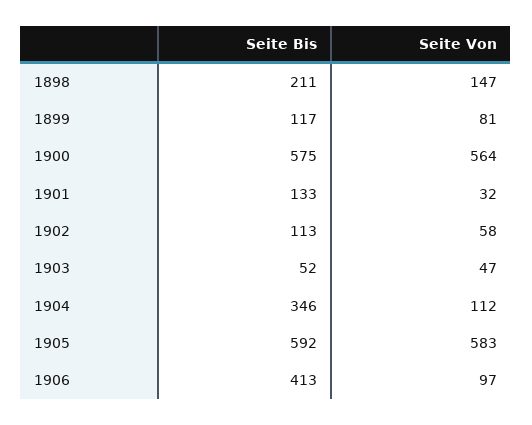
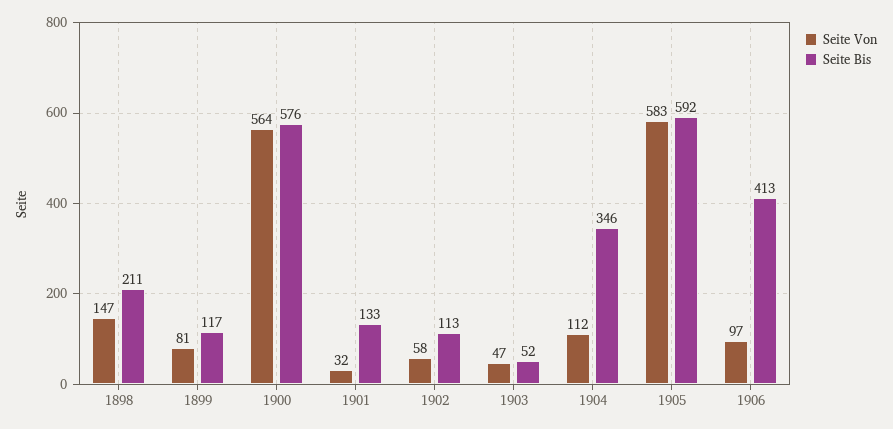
Seite Bis, 1900: 575 -> 576

